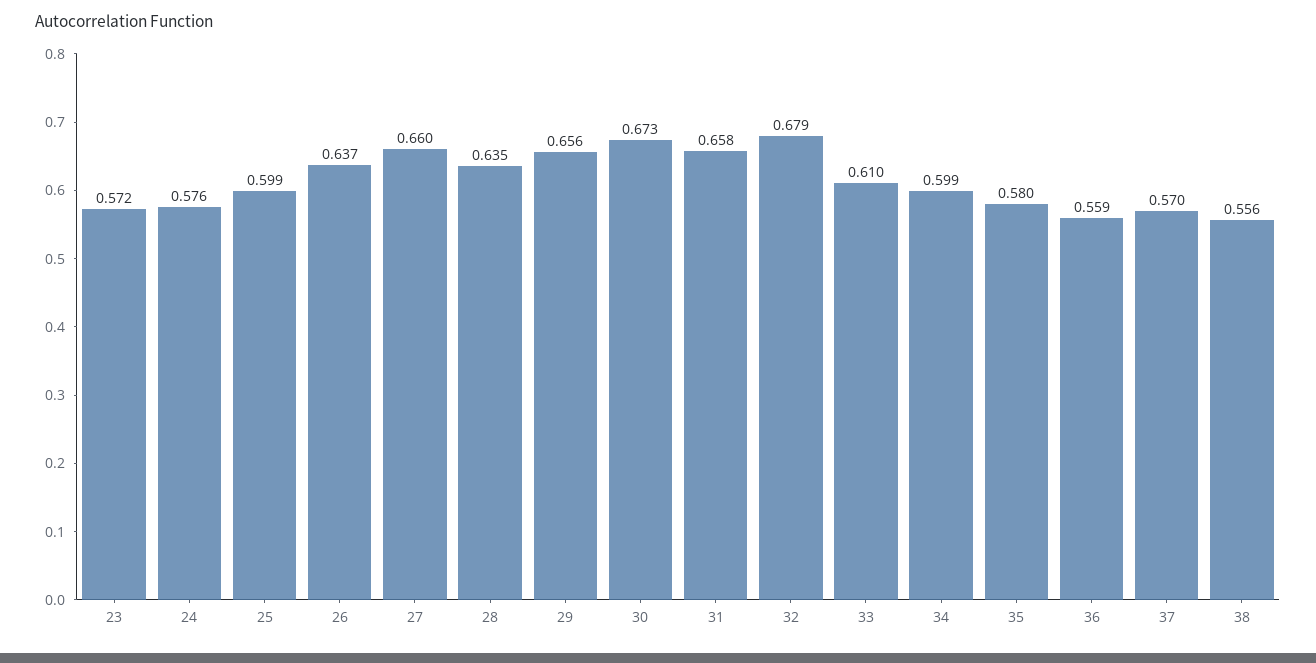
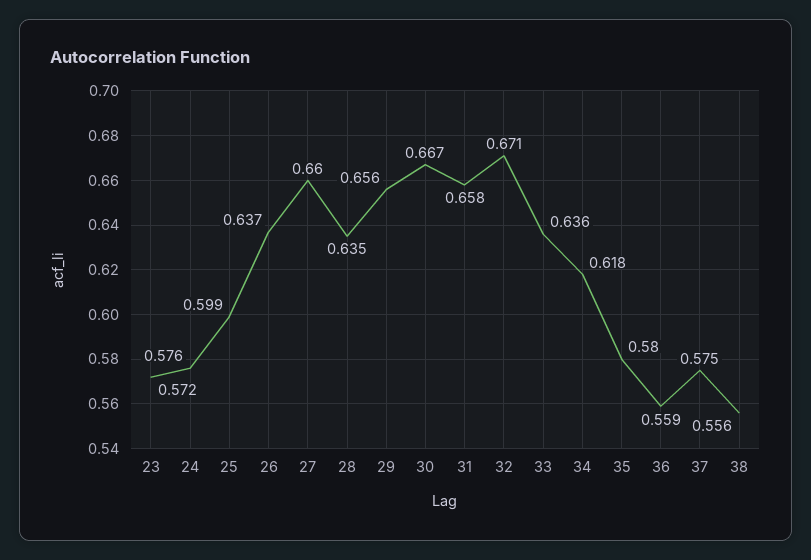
30: 0.673 -> 0.667
32: 0.679 -> 0.671
33: 0.61 -> 0.636
34: 0.599 -> 0.618
37: 0.57 -> 0.575

